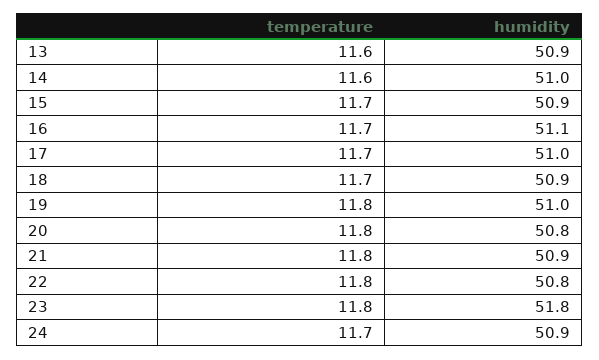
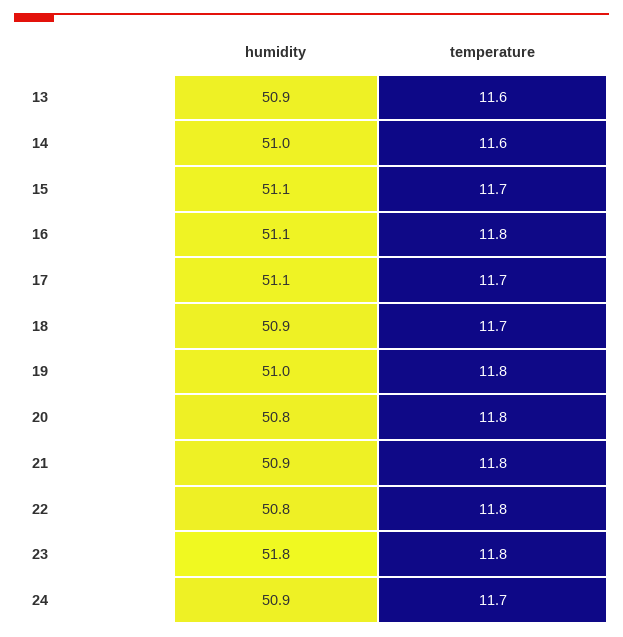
humidity, 15: 50.9 -> 51.1
temperature, 16: 11.7 -> 11.8
humidity, 17: 51 -> 51.1

